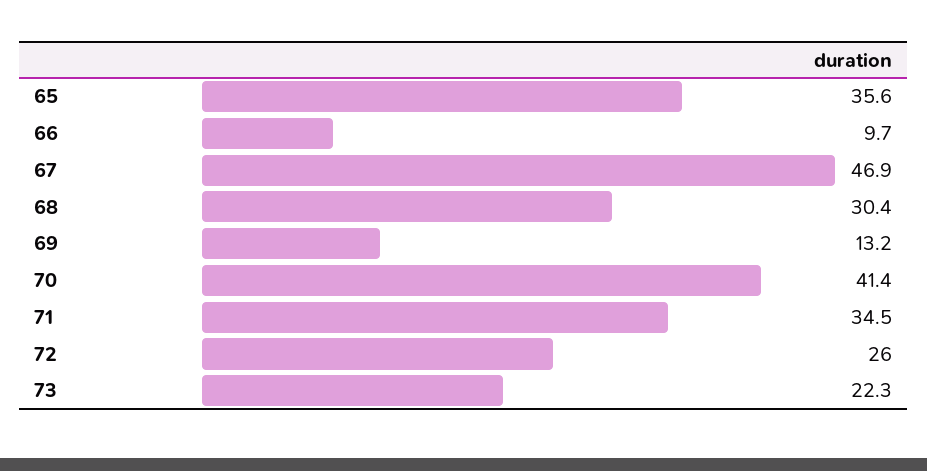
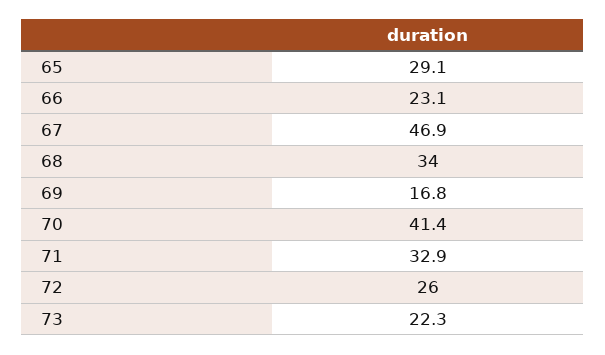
65: 35.6 -> 29.1
66: 9.7 -> 23.1
68: 30.4 -> 34
69: 13.2 -> 16.8
71: 34.5 -> 32.9

